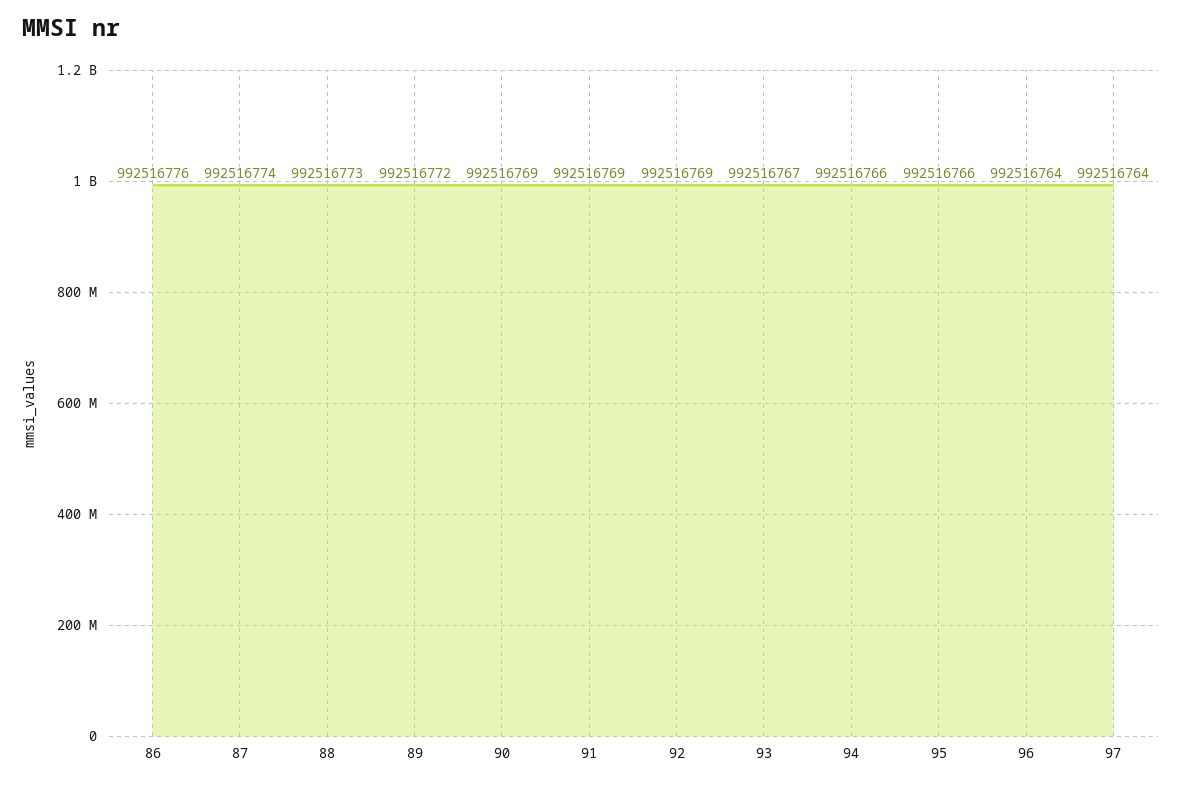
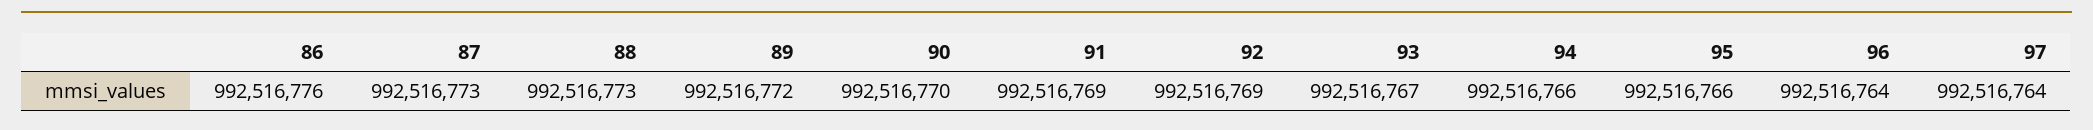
87: 992516774 -> 992516773
90: 992516769 -> 992516770

